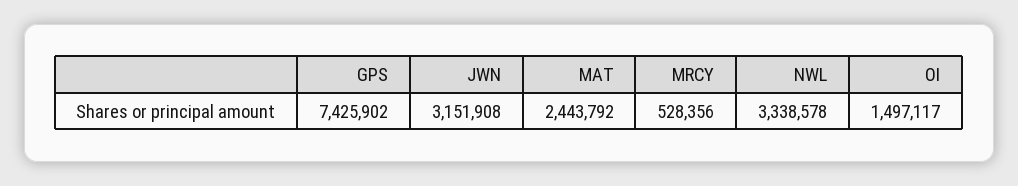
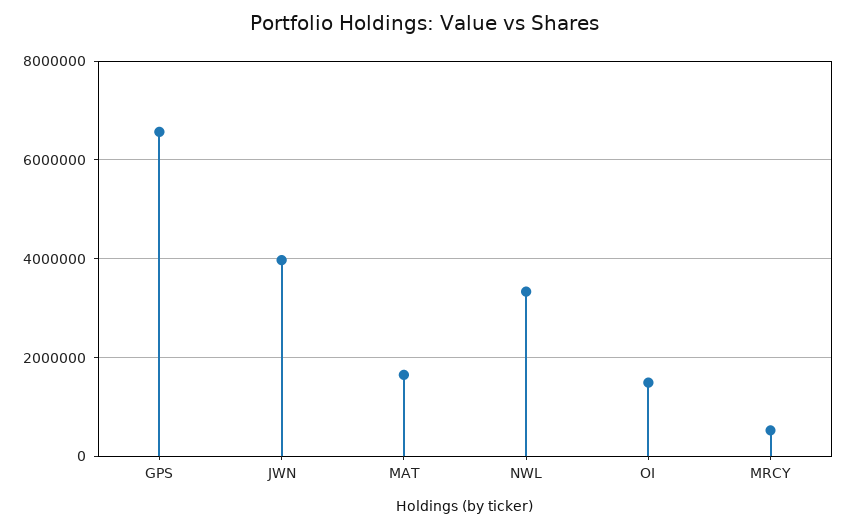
GPS: 7425902 -> 6600000
JWN: 3151908 -> 4000000
MAT: 2443792 -> 1600000

